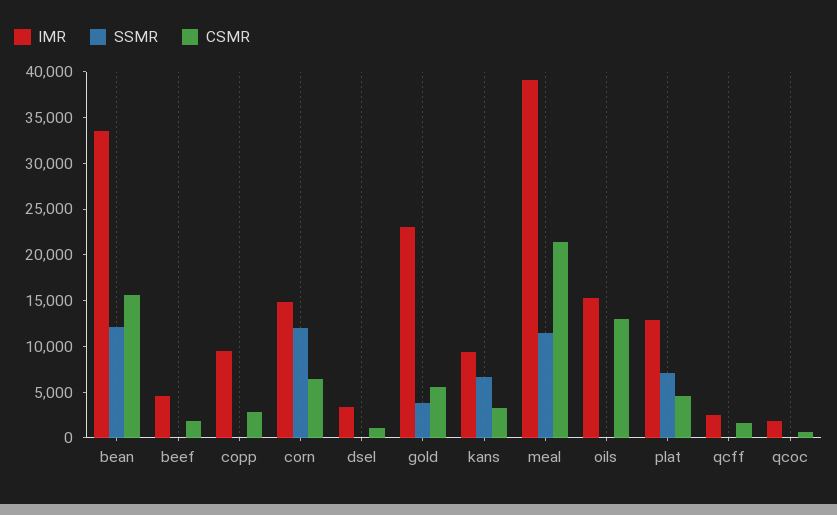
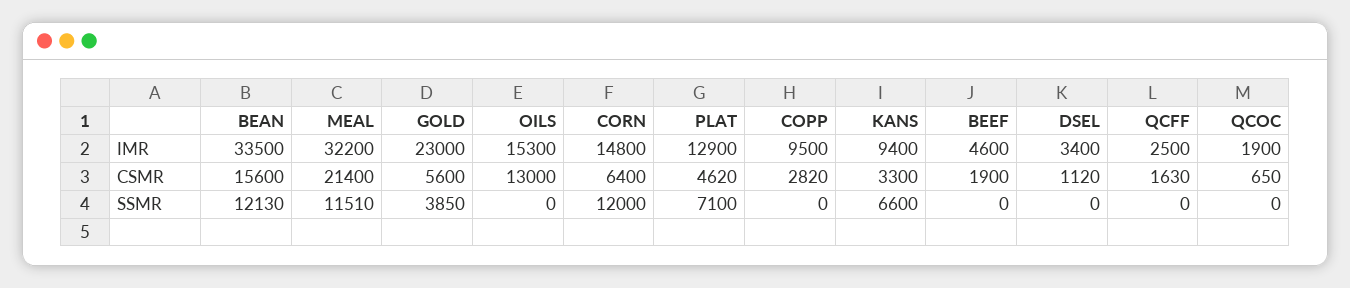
IMR, meal: 39000 -> 32200

